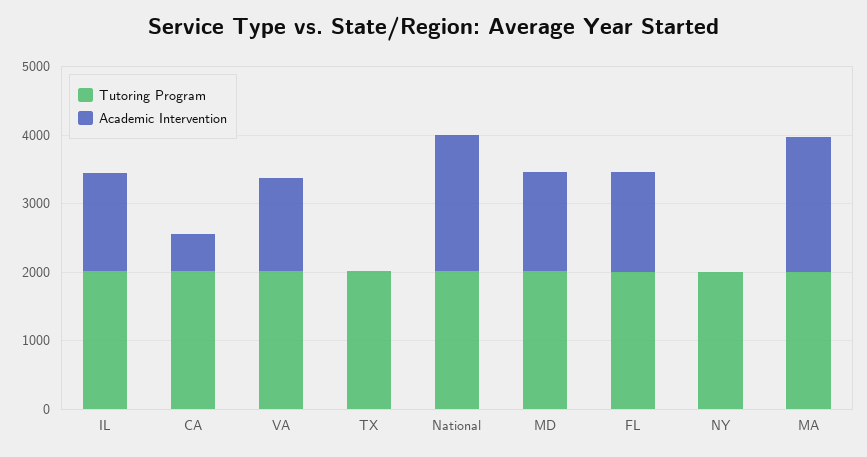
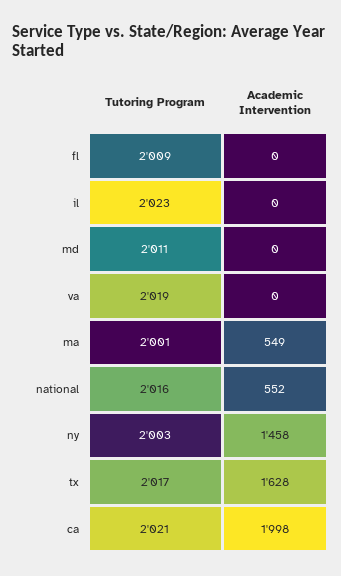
Academic Intervention, IL: 1400 -> 0
Academic Intervention, CA: 600 -> 1998
Academic Intervention, VA: 1400 -> 0
Academic Intervention, TX: 0 -> 1628
Academic Intervention, National: 2000 -> 552
Academic Intervention, MD: 1400 -> 0
Academic Intervention, FL: 1400 -> 0
Academic Intervention, NY: 0 -> 1458
Academic Intervention, MA: 2000 -> 549

